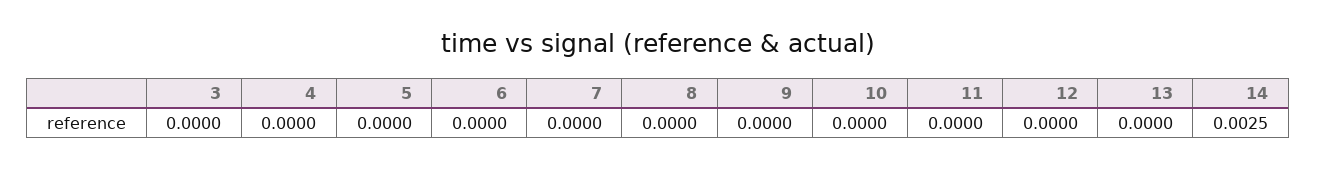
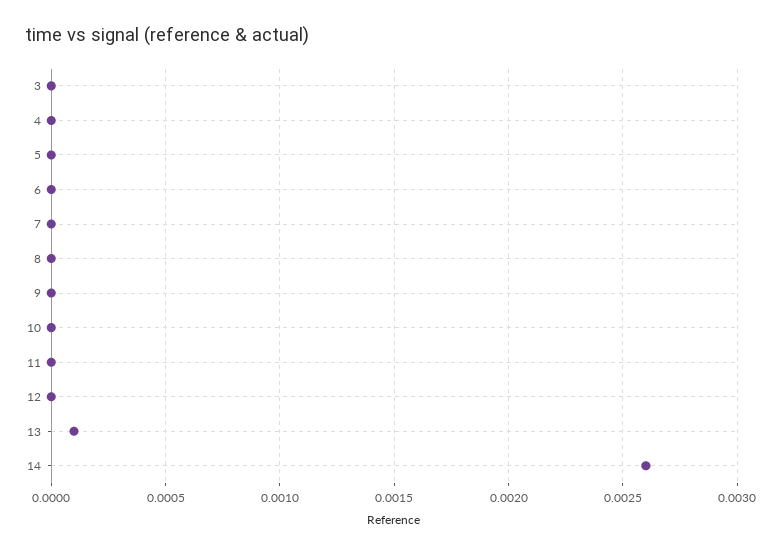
13: 0 -> 0.0001
14: 0.0025 -> 0.0026

